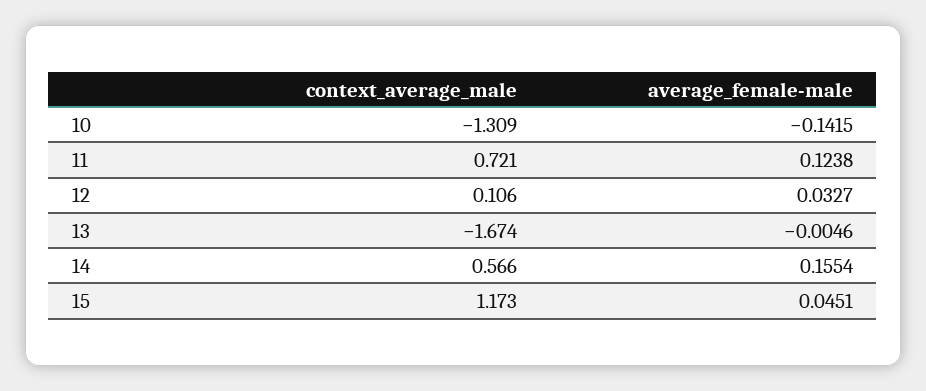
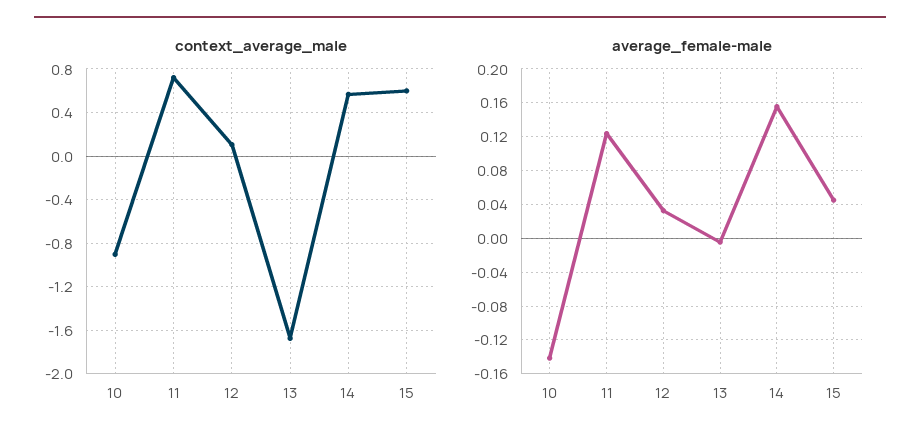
context_average_male, 10: -1.309 -> -0.9
context_average_male, 15: 1.173 -> 0.6

